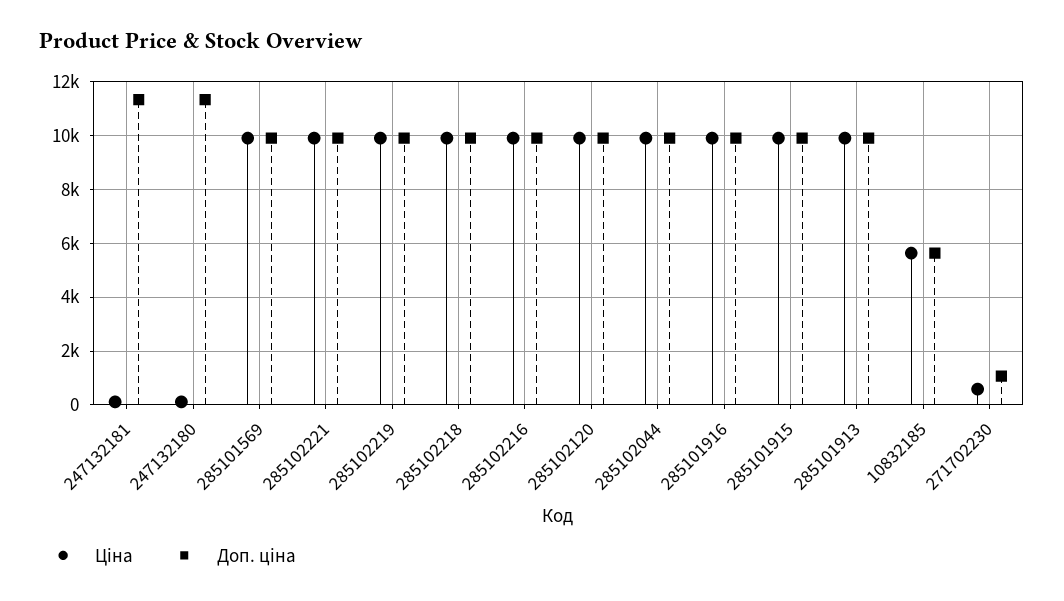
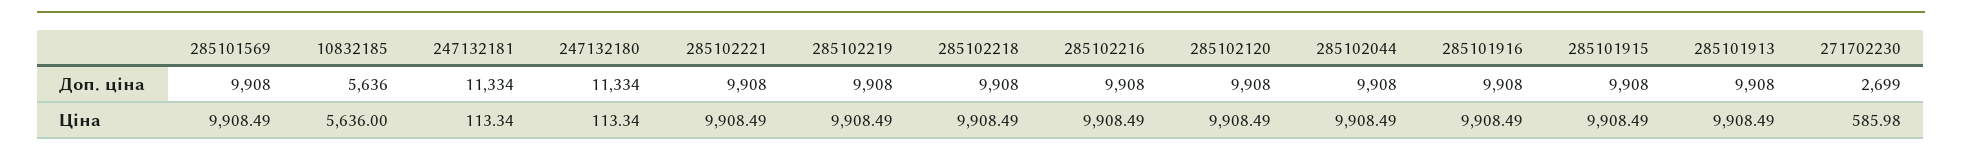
Доп. ціна, 271702230: 1000 -> 2699

